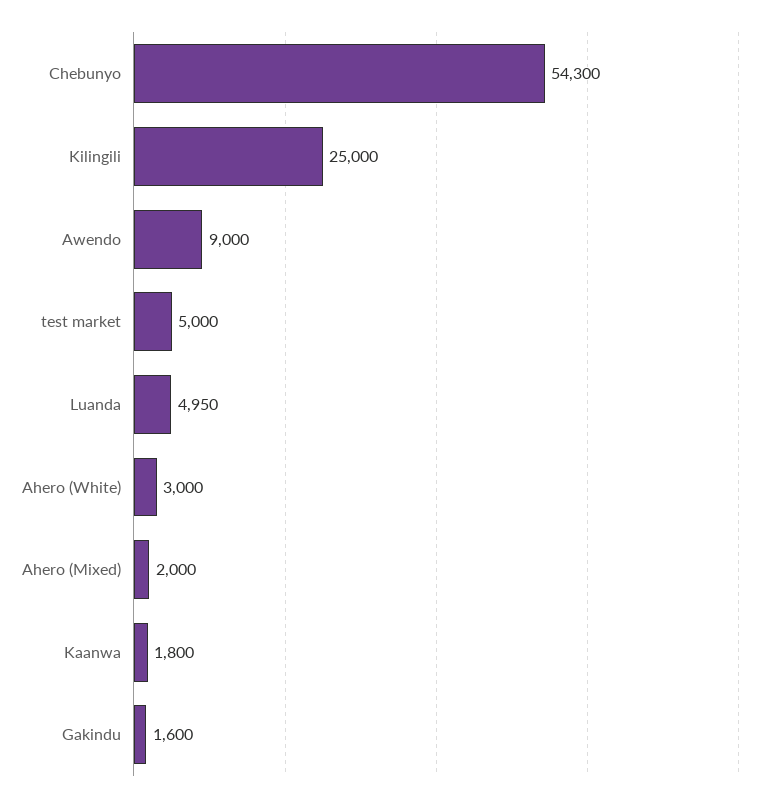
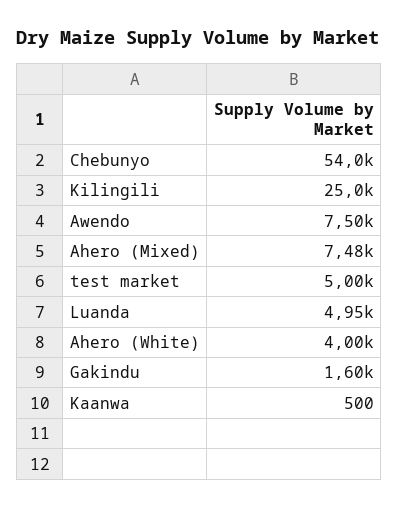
Chebunyo: 54300 -> 54000
Awendo: 9000 -> 7500
Ahero (White): 3000 -> 4000
Ahero (Mixed): 2000 -> 7480
Kaanwa: 1800 -> 500

